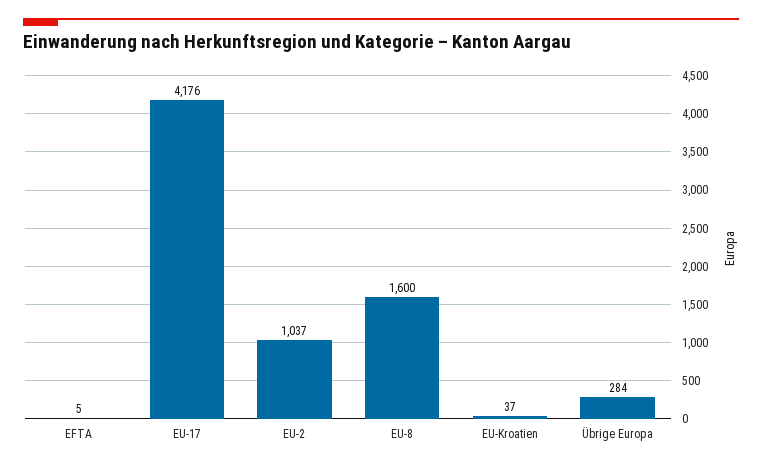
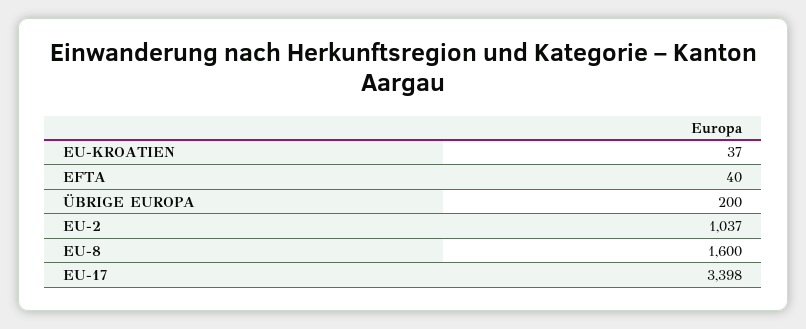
EFTA: 5 -> 40
EU-17: 4176 -> 3398
Übrige Europa: 284 -> 200

